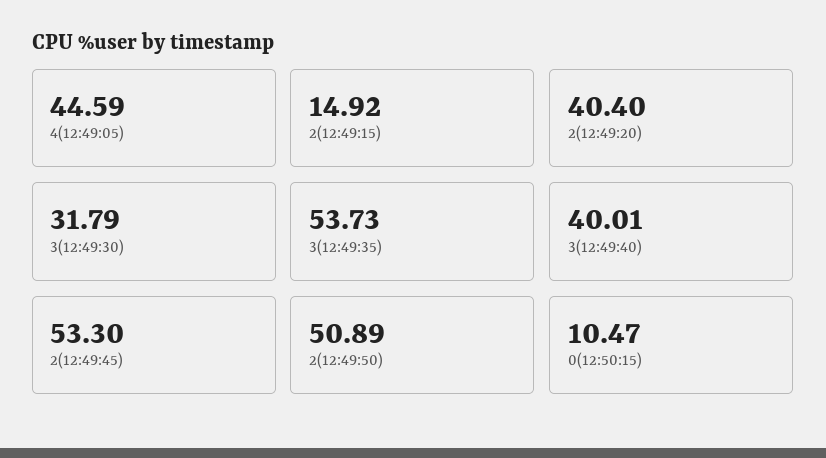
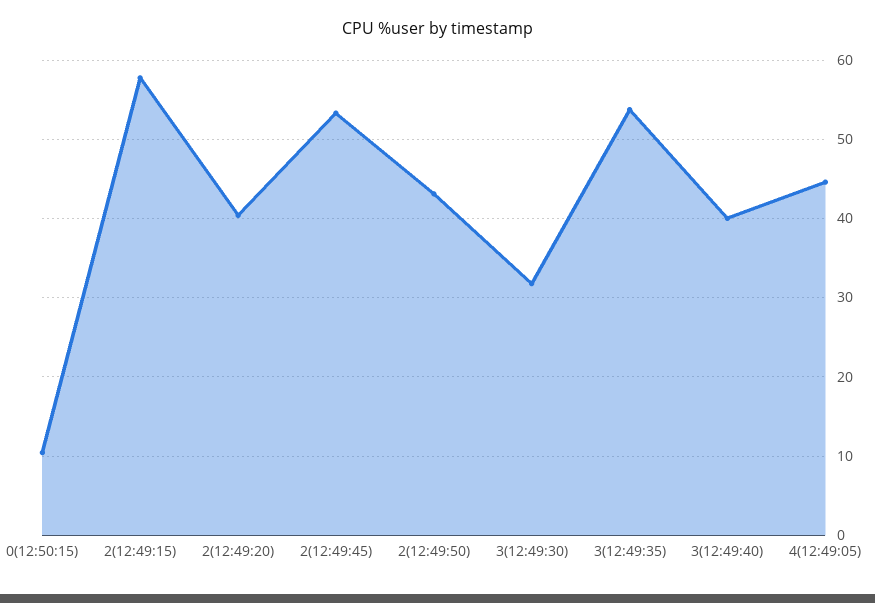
2(12:49:15): 14.92 -> 58
2(12:49:50): 50.89 -> 43

